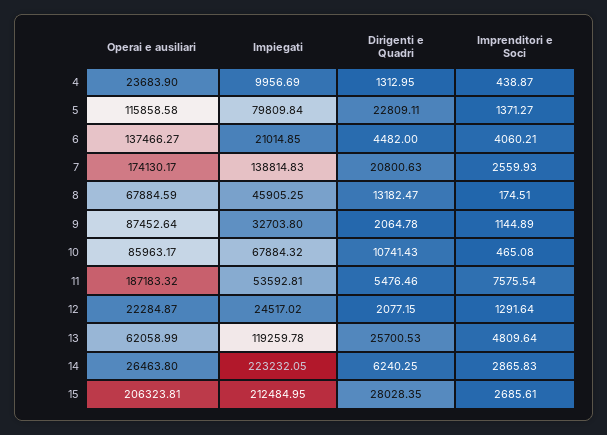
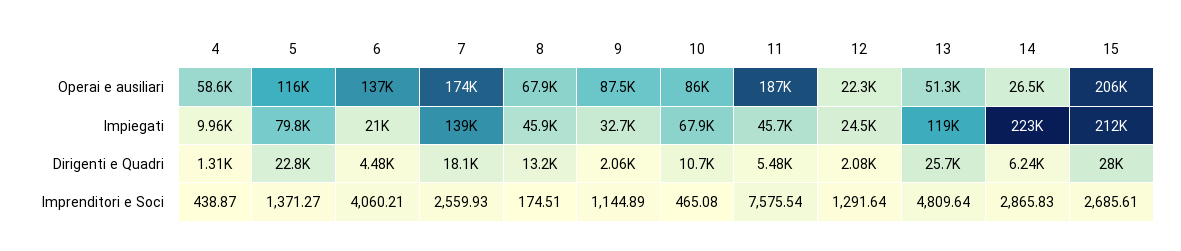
Operai e ausiliari, 4: 23683.9 -> 58600
Dirigenti e Quadri, 7: 20800.63 -> 18100
Impiegati, 11: 53592.81 -> 45700
Operai e ausiliari, 13: 62058.99 -> 51300

